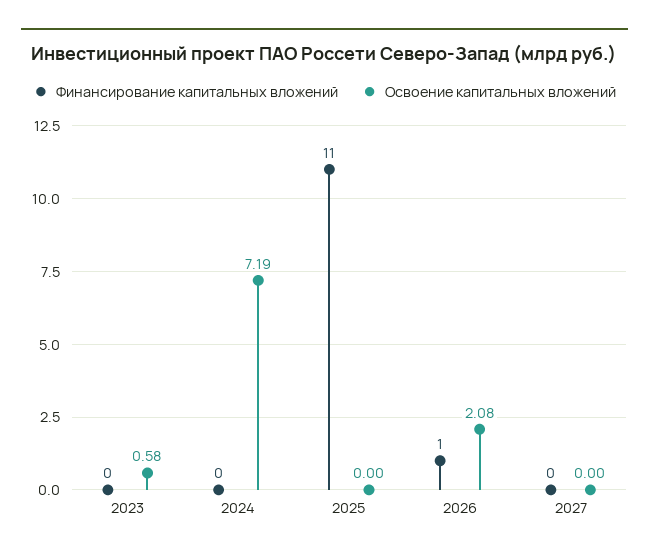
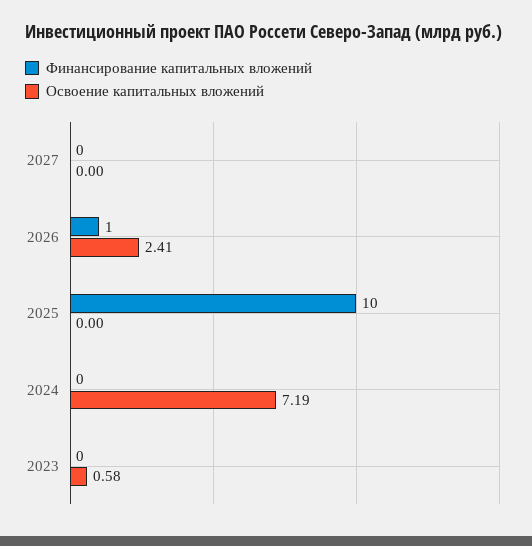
Финансирование капитальных вложений, 2025: 11 -> 10
Освоение капитальных вложений, 2026: 2.08 -> 2.41

